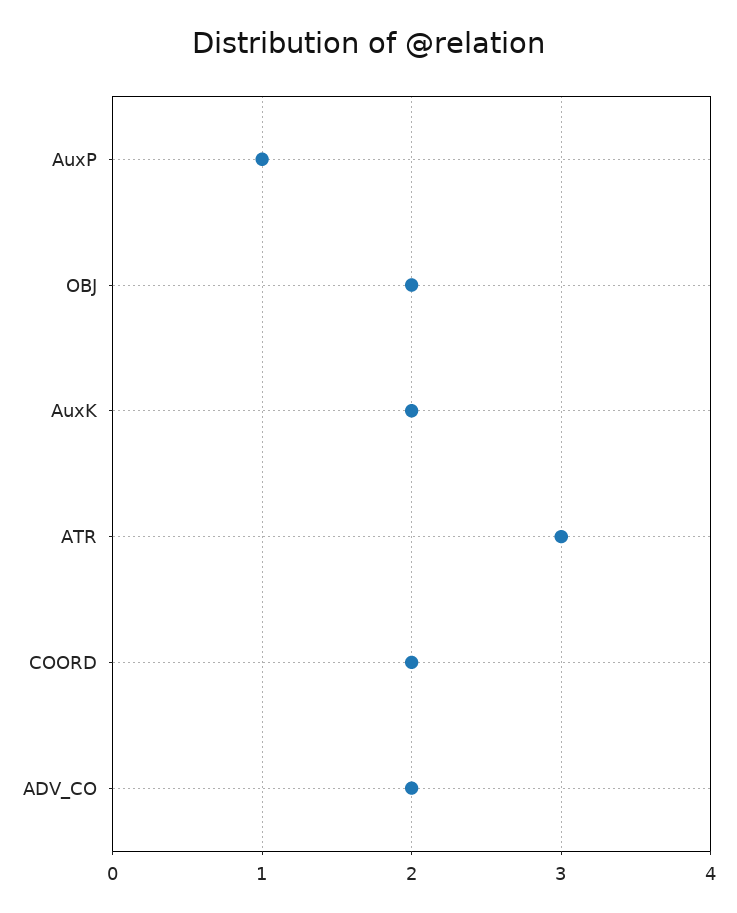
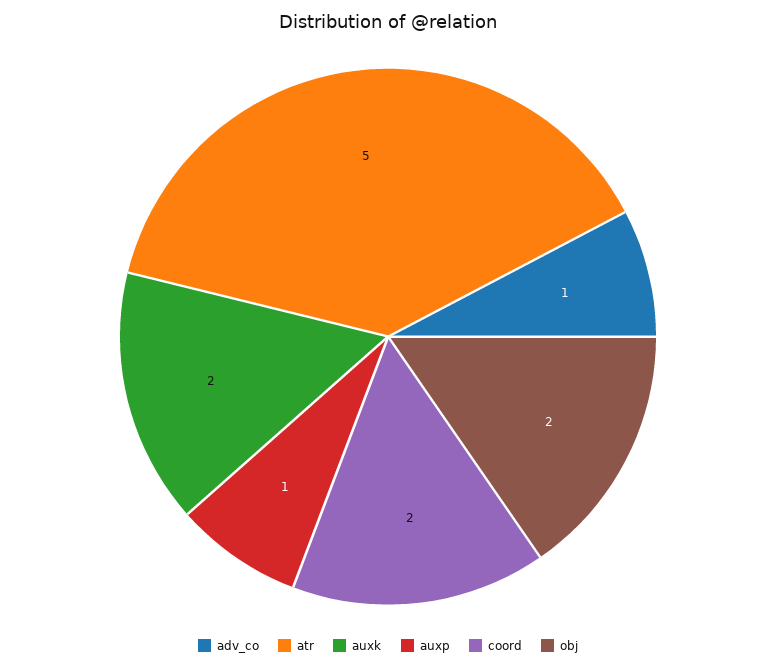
ATR: 3 -> 5
ADV_CO: 2 -> 1

